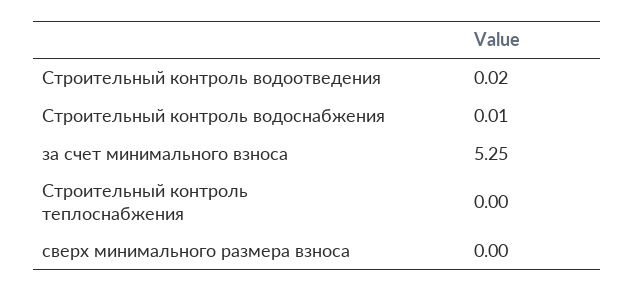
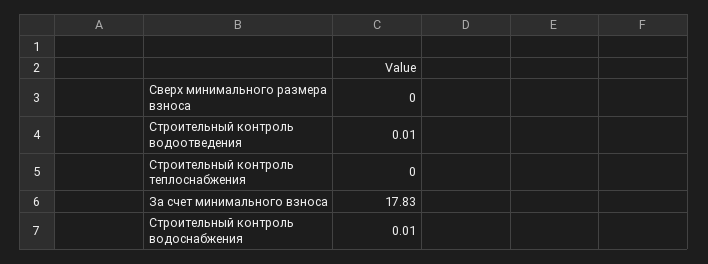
Строительный контроль водоотведения: 0.02 -> 0.01
за счет минимального взноса: 5.25 -> 17.83

